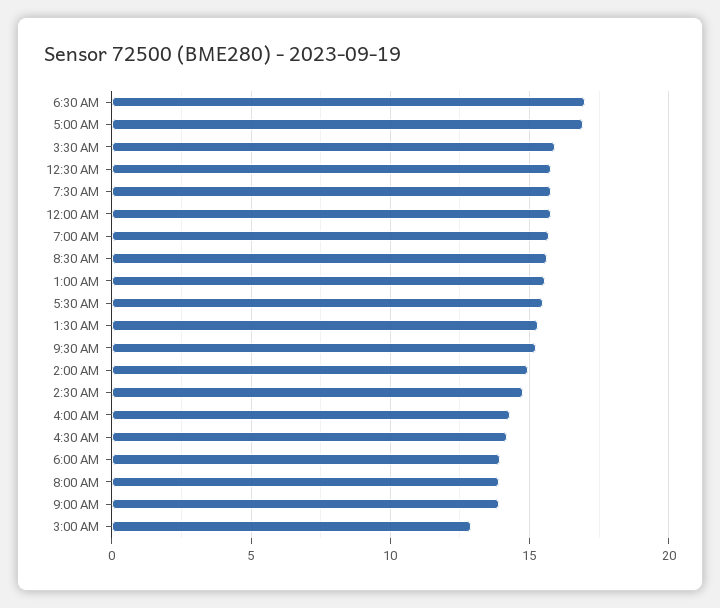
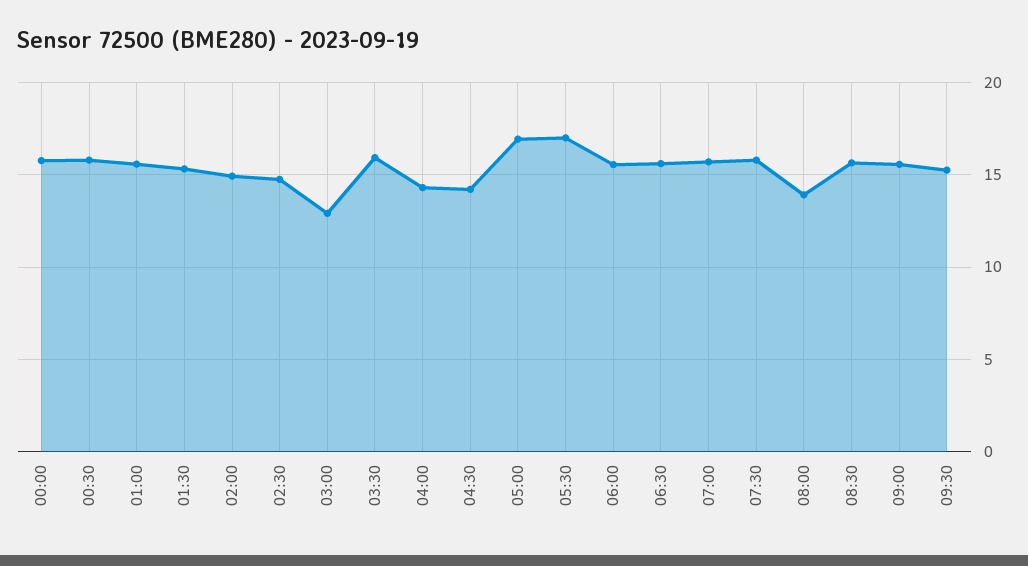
6:30 AM: 17 -> 15.5
5:30 AM: 15.5 -> 17
6:00 AM: 14 -> 15.5
9:00 AM: 14 -> 15.5

